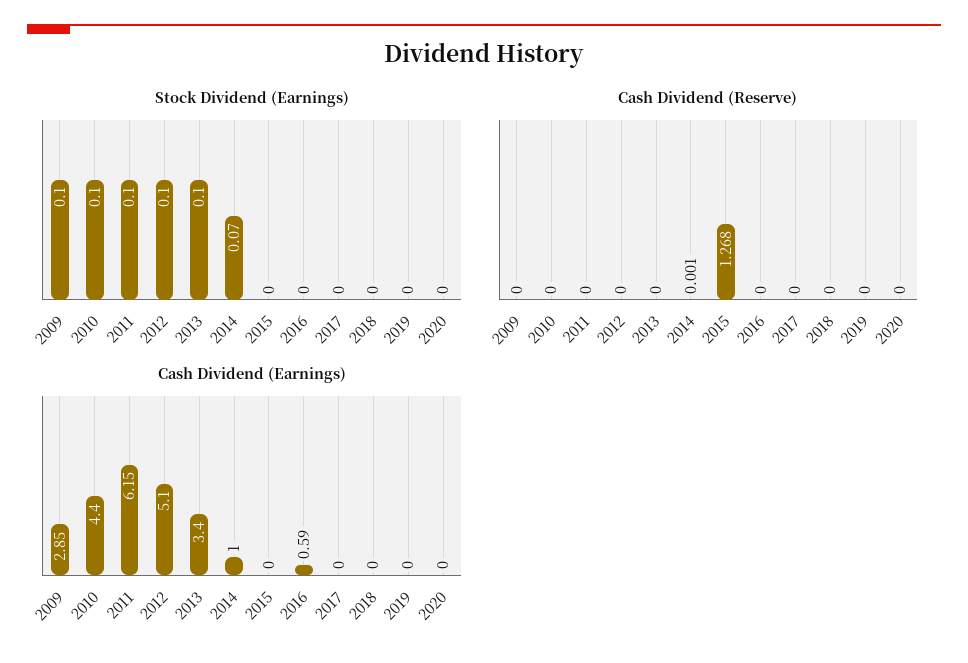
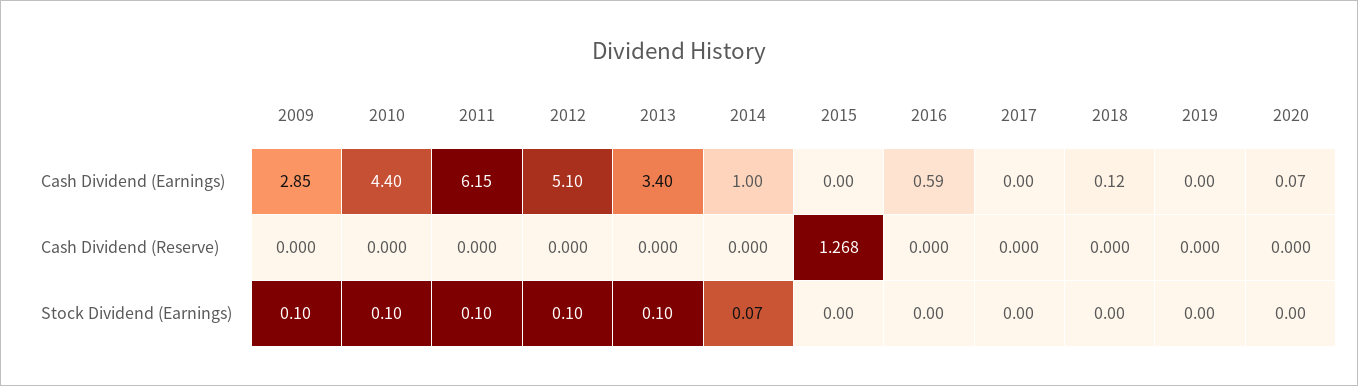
Cash Dividend (Reserve), 2014: 0.001 -> 0
Cash Dividend (Earnings), 2018: 0 -> 0.12
Cash Dividend (Earnings), 2020: 0 -> 0.07

